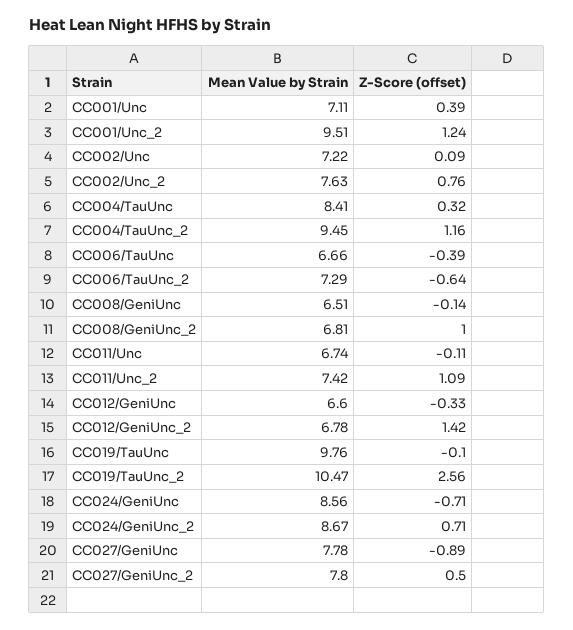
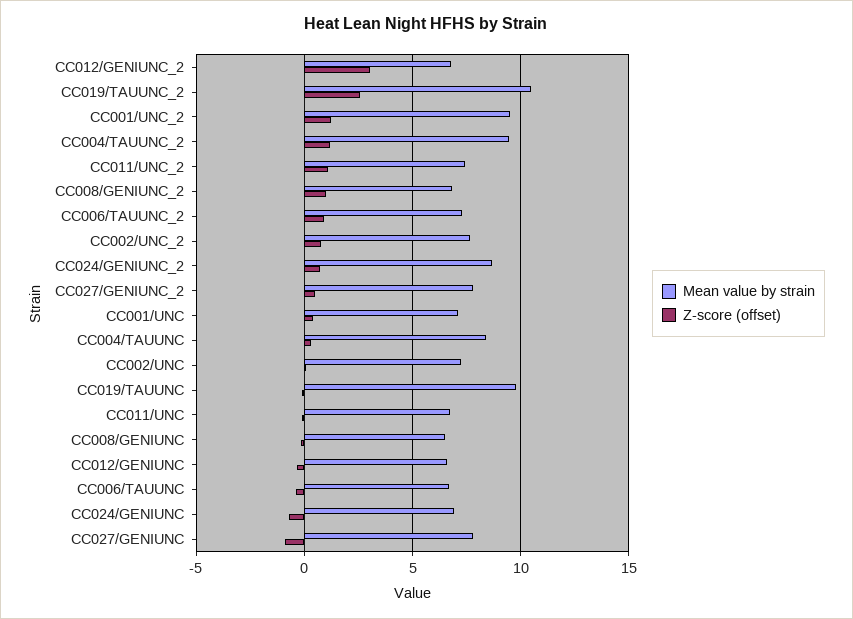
Z-Score (offset), CC006/TauUnc_2: -0.64 -> 1
Z-Score (offset), CC012/GeniUnc_2: 1.42 -> 3
Mean Value by Strain, CC024/GeniUnc: 8.56 -> 7

